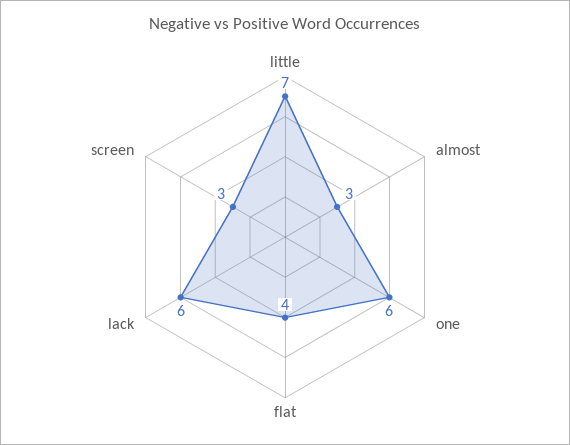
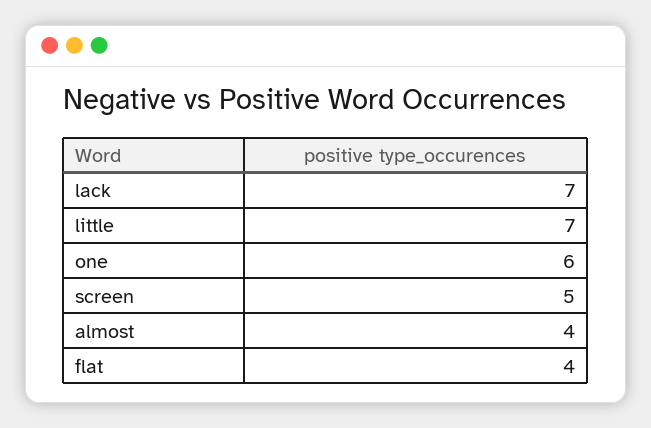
almost: 3 -> 4
lack: 6 -> 7
screen: 3 -> 5

